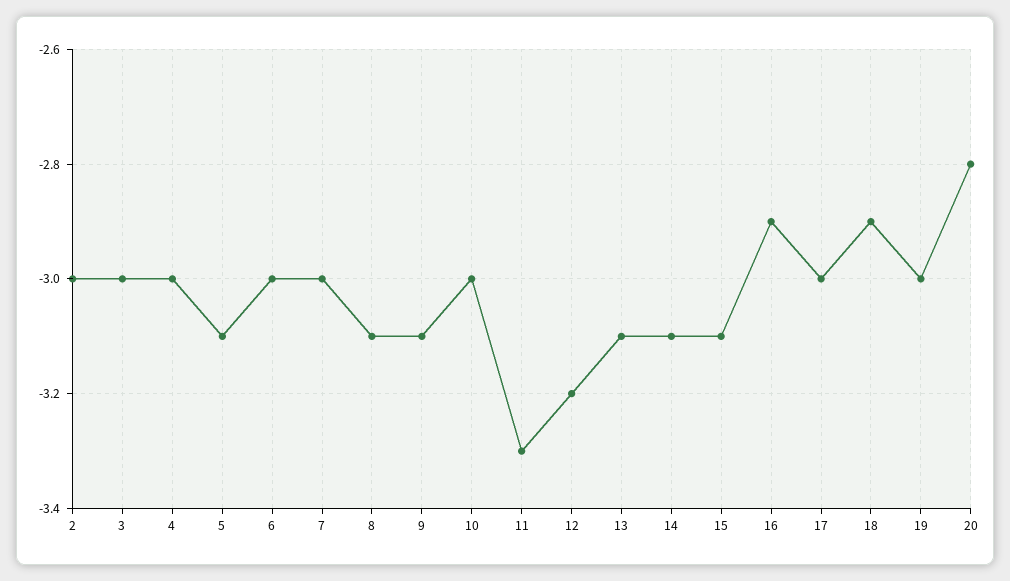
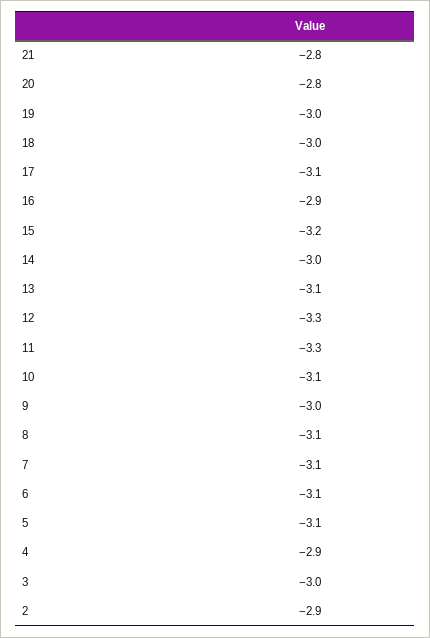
2: -3 -> -2.9
4: -3 -> -2.9
6: -3 -> -3.1
7: -3 -> -3.1
9: -3.1 -> -3
10: -3 -> -3.1
12: -3.2 -> -3.3
14: -3.1 -> -3
15: -3.1 -> -3.2
17: -3 -> -3.1
18: -2.9 -> -3
21: none -> -2.8

